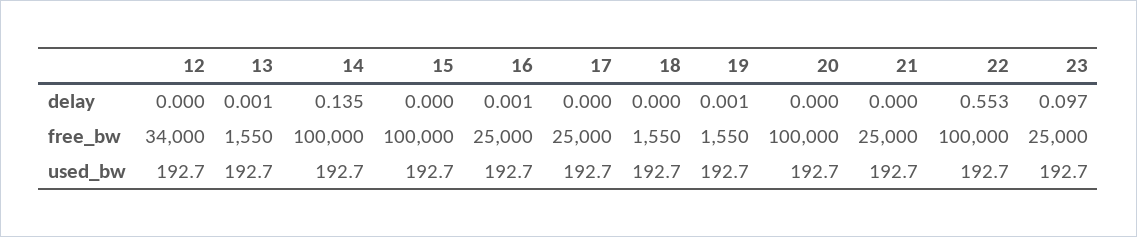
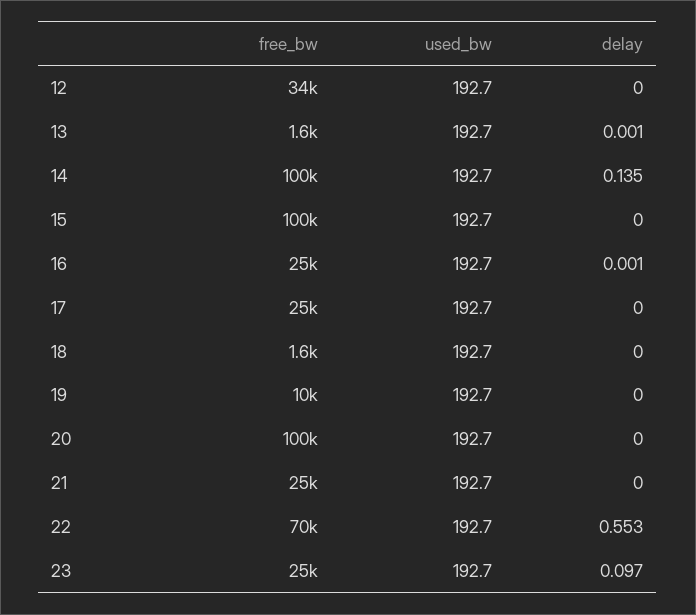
19, delay: 0.001 -> 0
19, free_bw: 1550 -> 10000
22, free_bw: 100000 -> 70000

